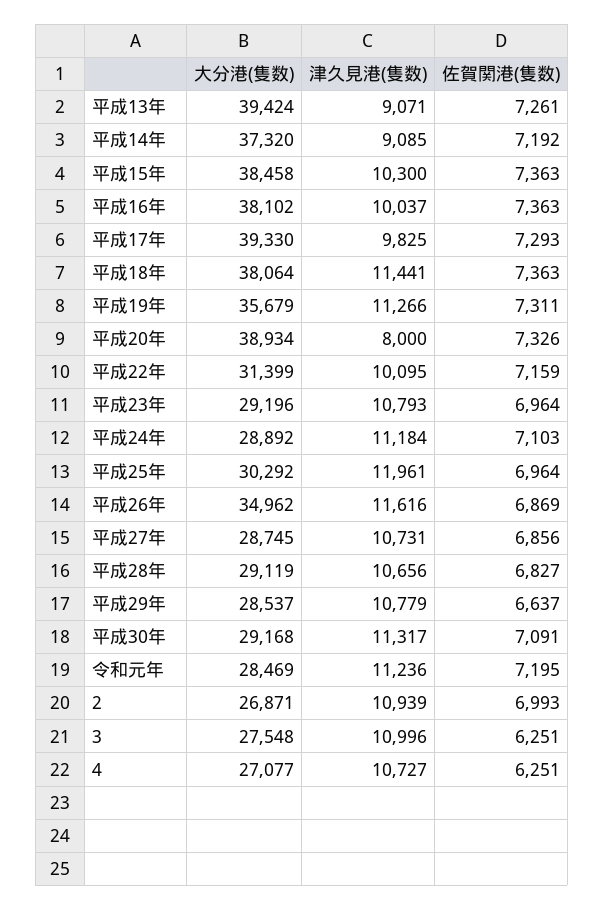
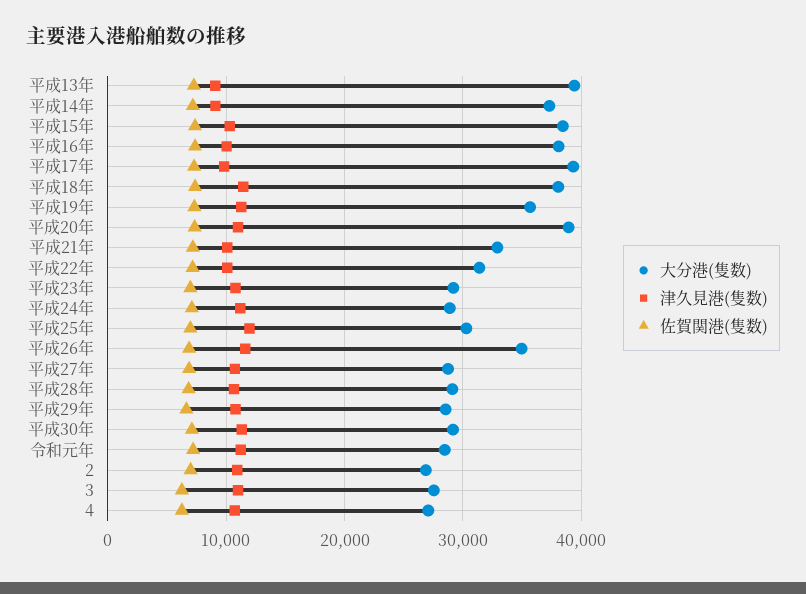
津久見港(隻数), 平成20年: 8000 -> 11000
大分港(隻数), 平成21年: none -> 33000
津久見港(隻数), 平成21年: none -> 10000
佐賀関港(隻数), 平成21年: none -> 7000

